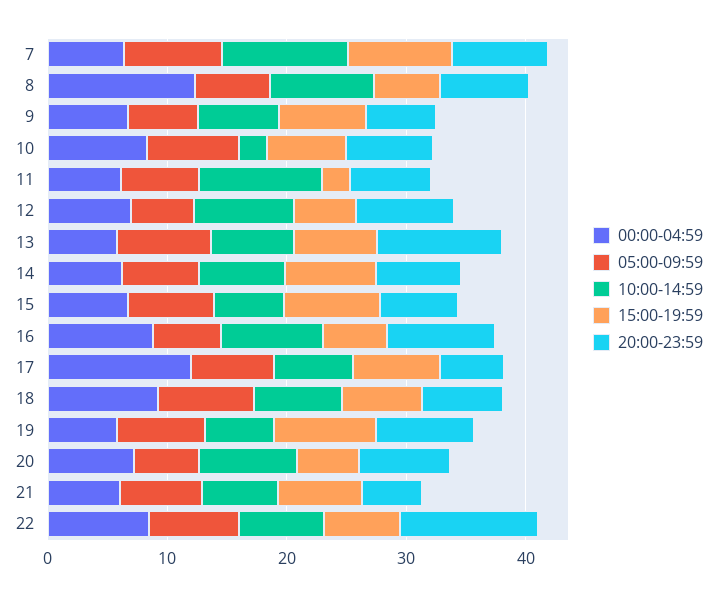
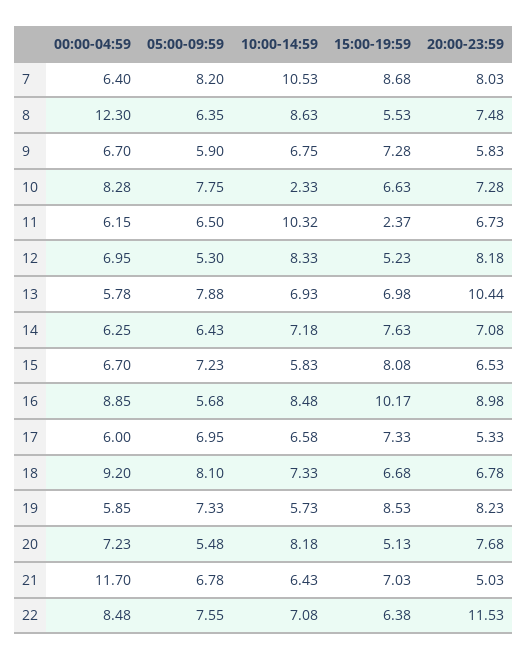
15:00-19:59, 16: 6 -> 10.17
00:00-04:59, 17: 12 -> 6
00:00-04:59, 21: 6 -> 11.7

